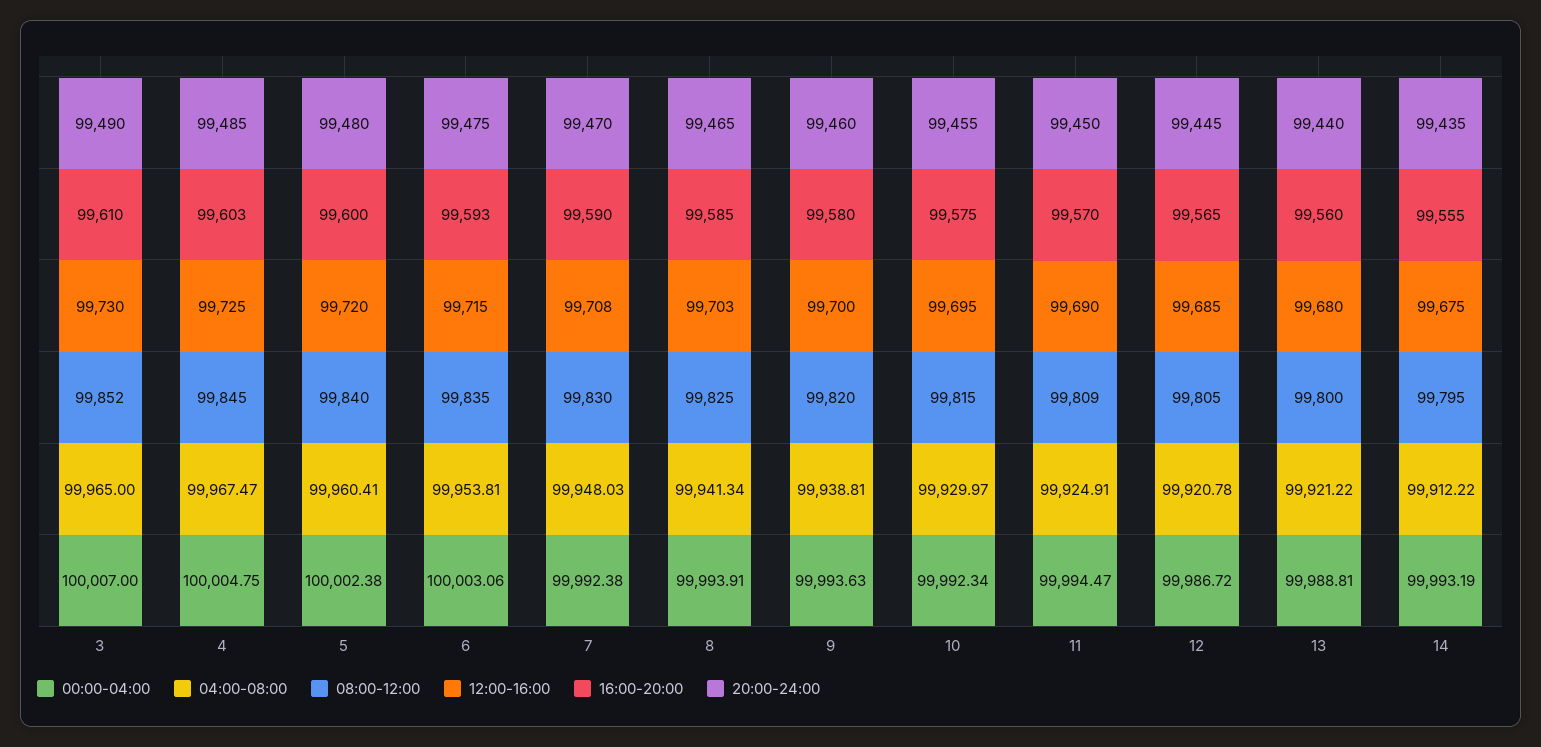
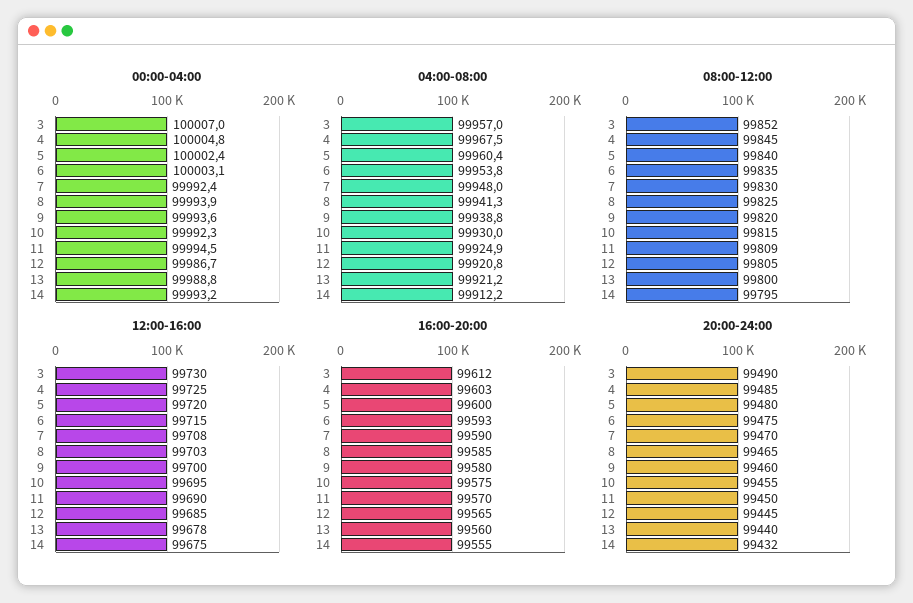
04:00-08:00, 3: 99965 -> 99957
16:00-20:00, 3: 99610 -> 99612
12:00-16:00, 13: 99680 -> 99678
20:00-24:00, 14: 99435 -> 99432

